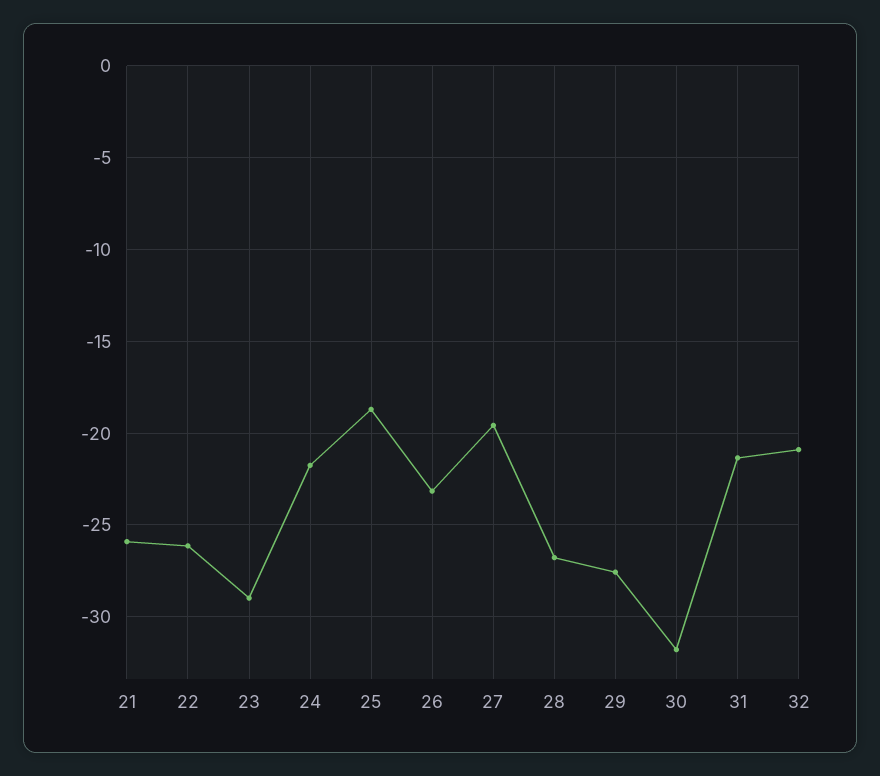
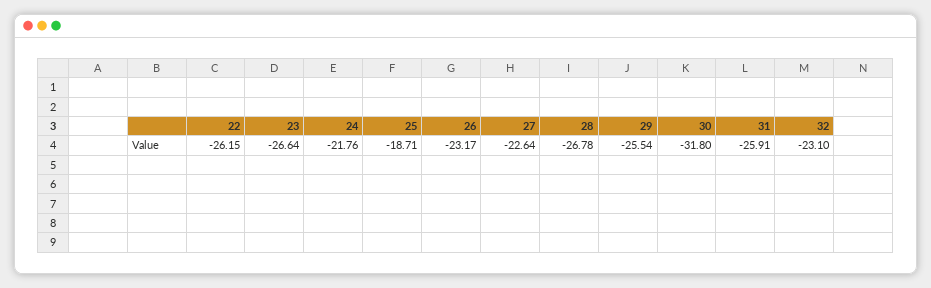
21: -26 -> none
23: -29 -> -26.64
27: -19.5 -> -22.64
29: -27.5 -> -25.54
31: -21.5 -> -25.91
32: -21 -> -23.1

